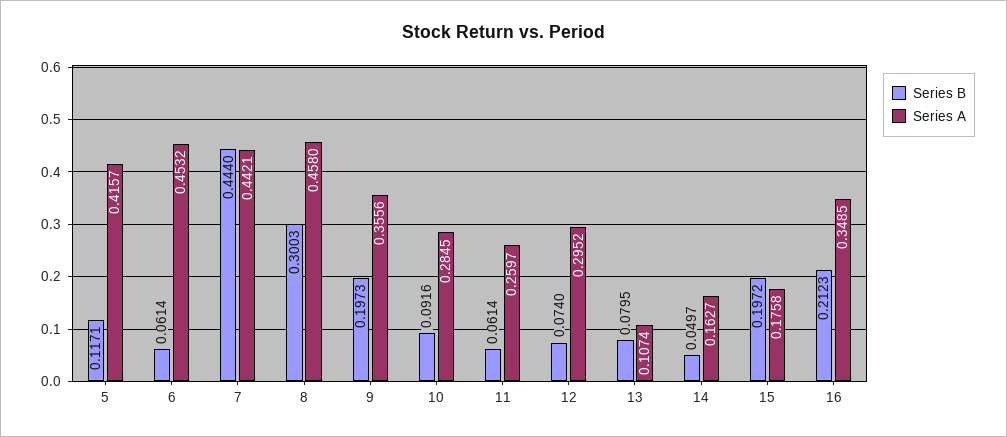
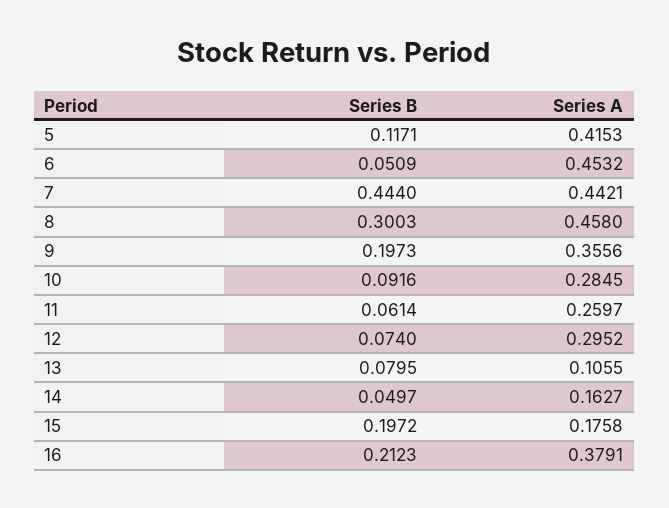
Series A, 5: 0.4157 -> 0.4153
Series B, 6: 0.0614 -> 0.0509
Series A, 13: 0.1074 -> 0.1055
Series A, 16: 0.3485 -> 0.3791

